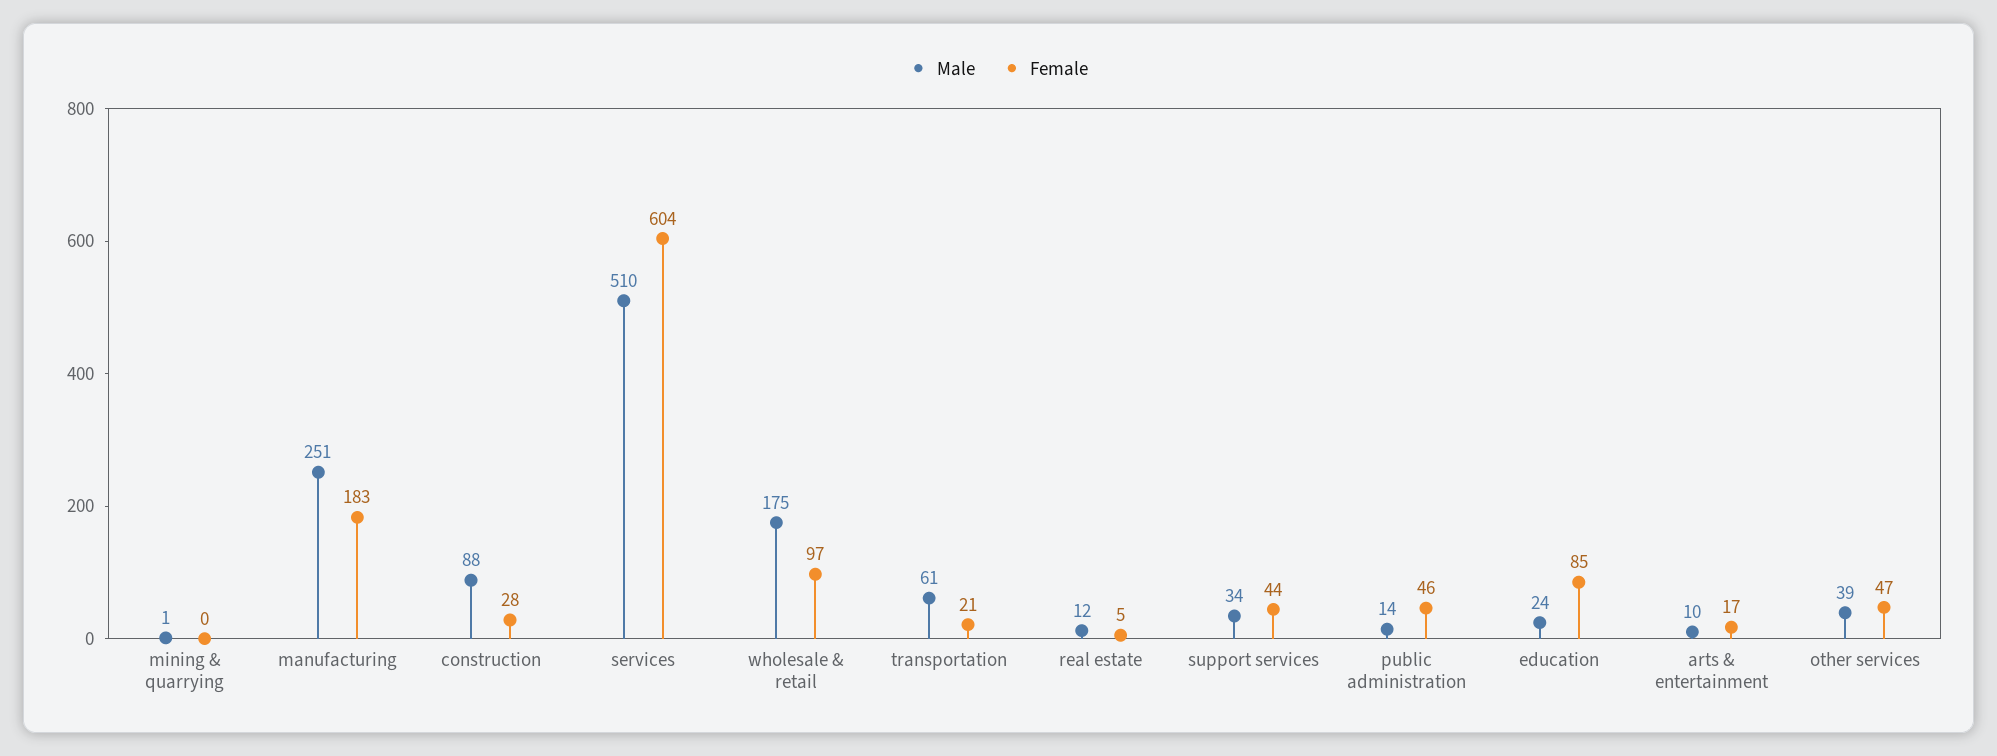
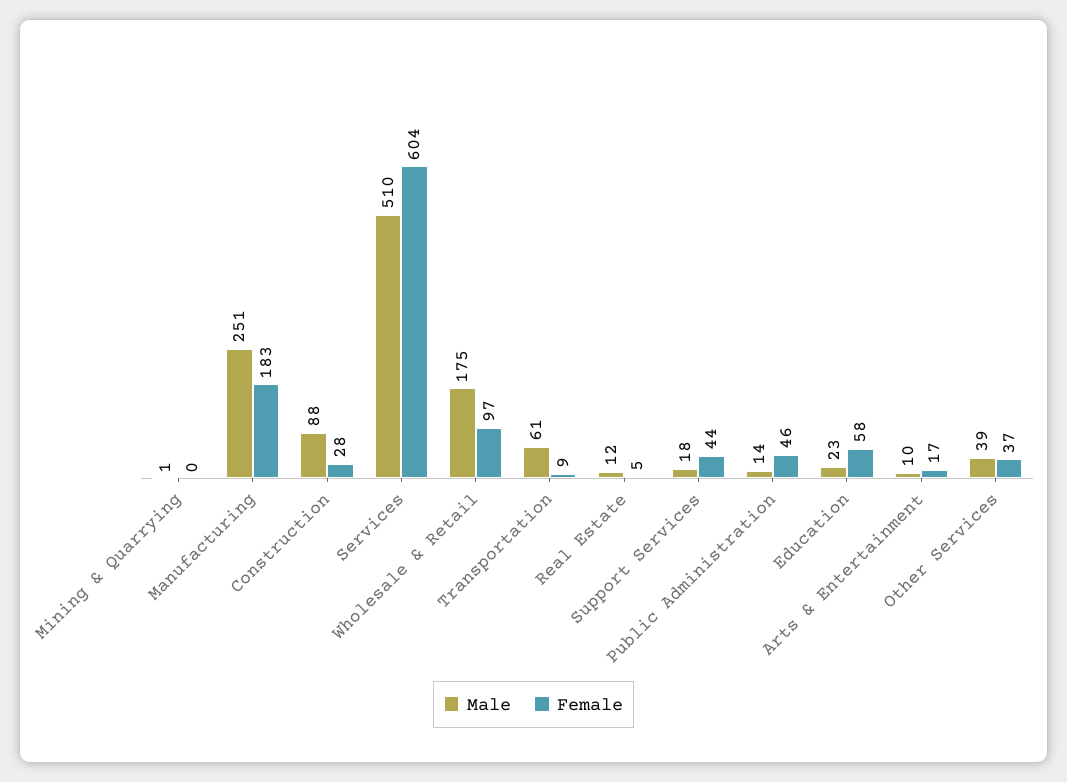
Female, transportation: 21 -> 9
Male, support services: 34 -> 18
Male, education: 24 -> 23
Female, education: 85 -> 58
Female, other services: 47 -> 37

